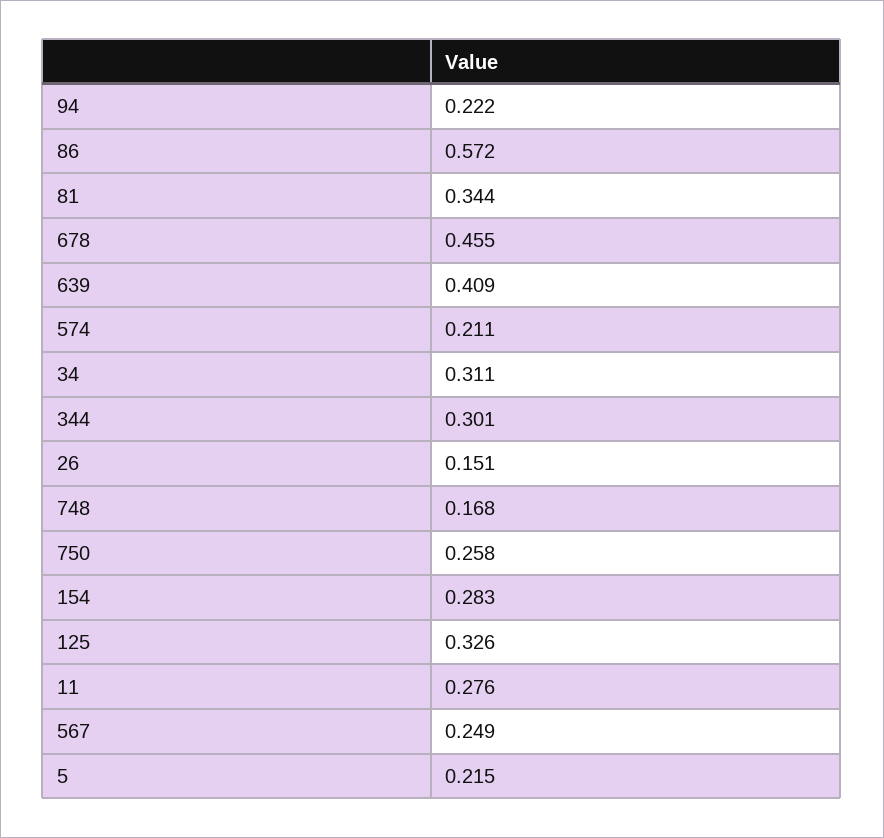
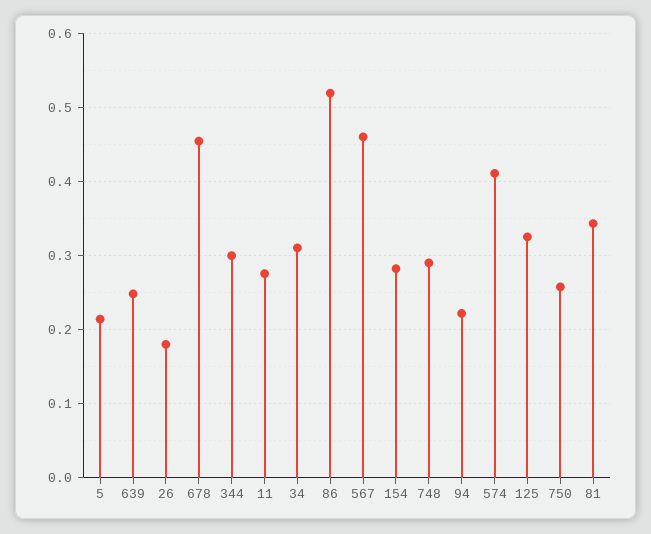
86: 0.572 -> 0.52
639: 0.409 -> 0.25
574: 0.211 -> 0.41
26: 0.151 -> 0.18
748: 0.168 -> 0.29
567: 0.249 -> 0.46

